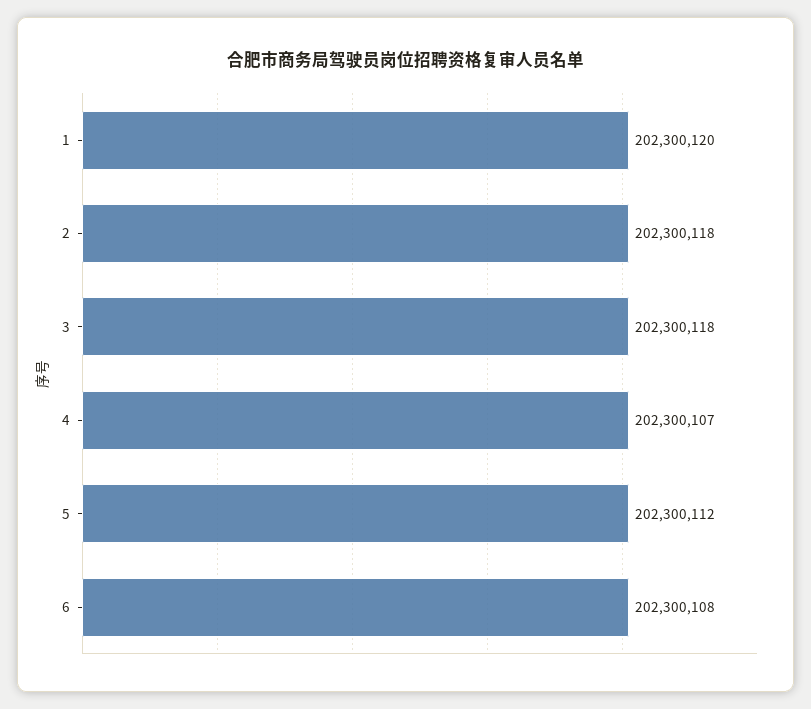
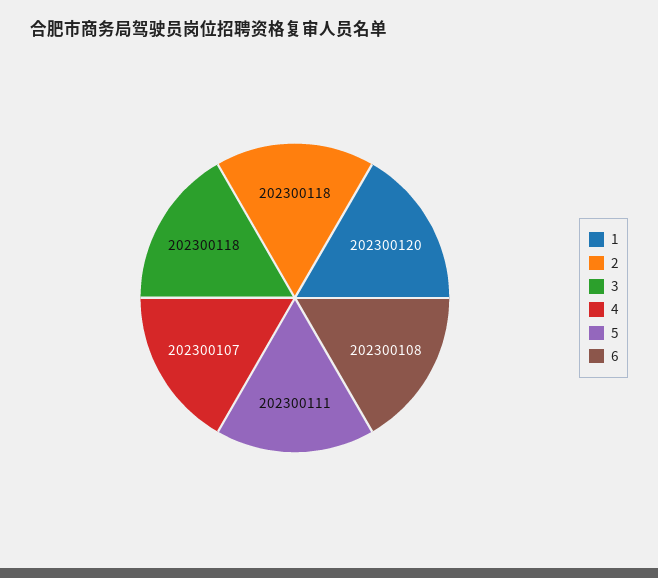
5: 202300112 -> 202300111

